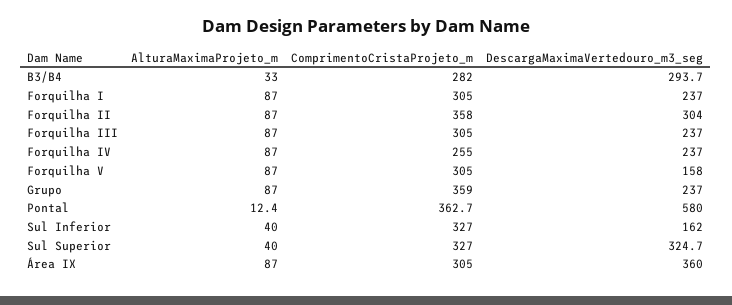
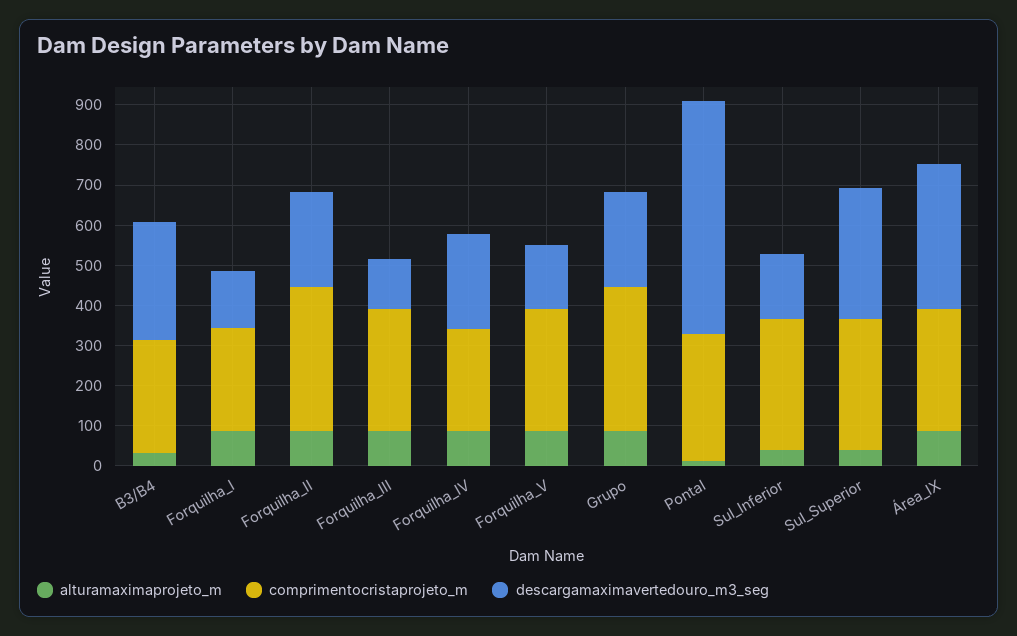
ComprimentoCristaProjeto_m, Forquilha I: 305 -> 260
DescargaMaximaVertedouro_m3_seg, Forquilha I: 237 -> 140
DescargaMaximaVertedouro_m3_seg, Forquilha II: 304 -> 240
DescargaMaximaVertedouro_m3_seg, Forquilha III: 237 -> 120
ComprimentoCristaProjeto_m, Pontal: 362.7 -> 320

